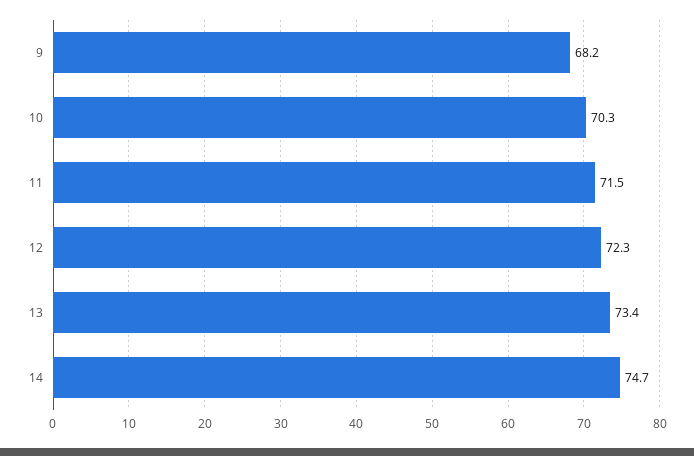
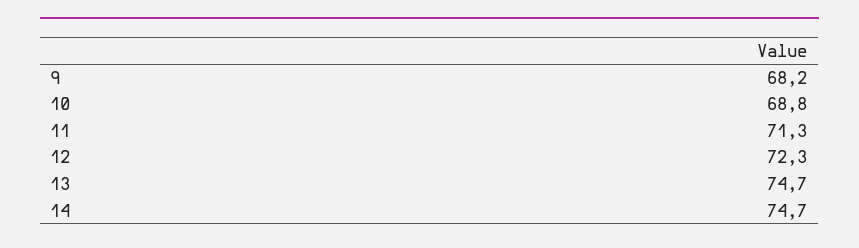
10: 70.3 -> 68.8
11: 71.5 -> 71.3
13: 73.4 -> 74.7

